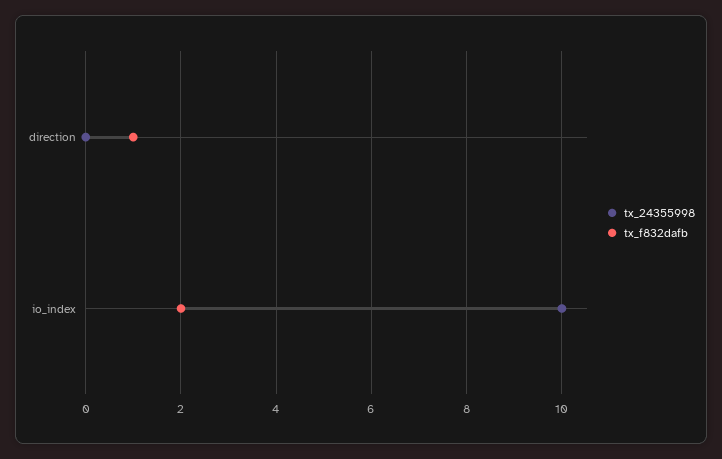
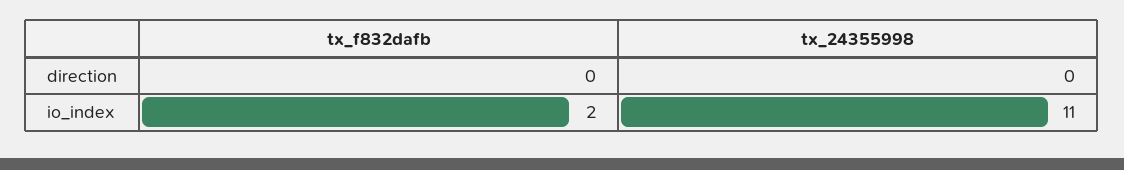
tx_f832dafb, direction: 1 -> 0
tx_24355998, io_index: 10 -> 11

